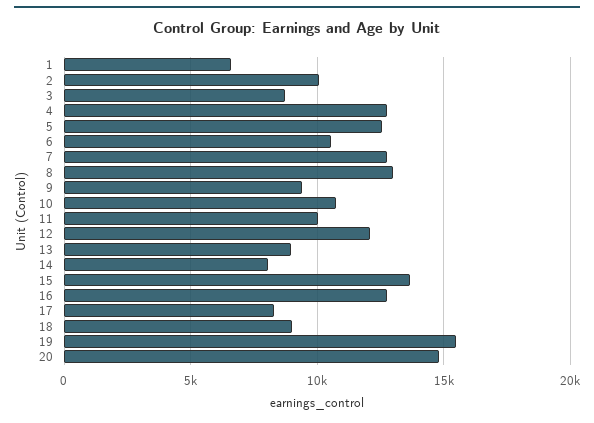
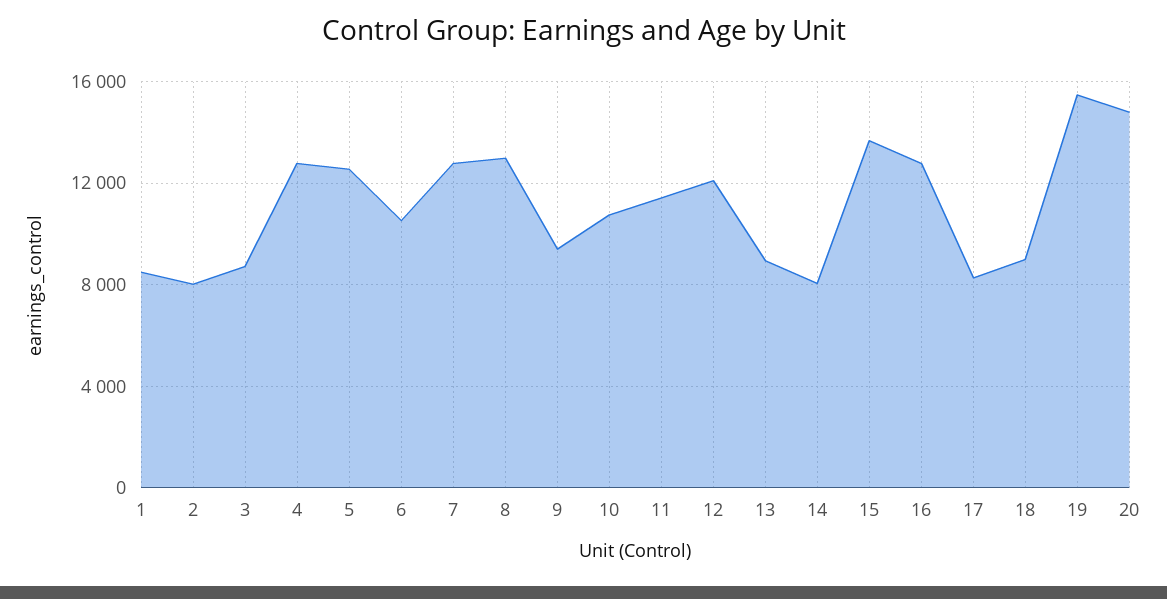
1: 6500 -> 8500
2: 10000 -> 8000
11: 10000 -> 11500

